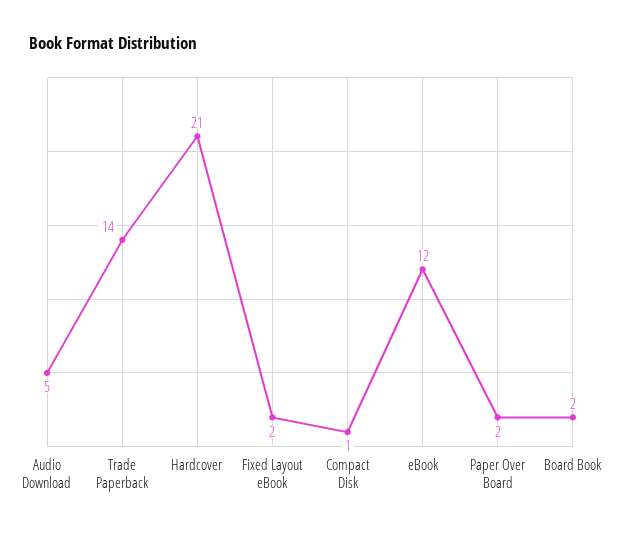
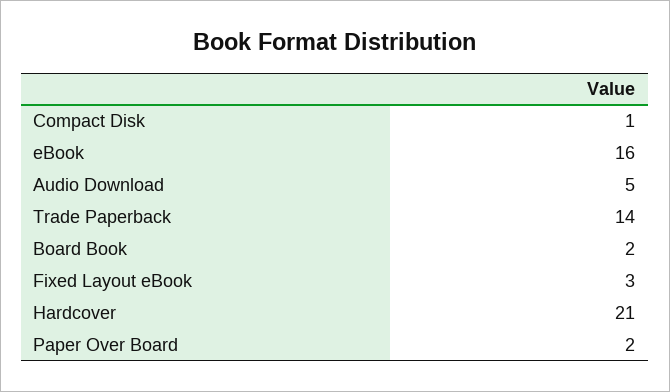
Fixed Layout eBook: 2 -> 3
eBook: 12 -> 16

